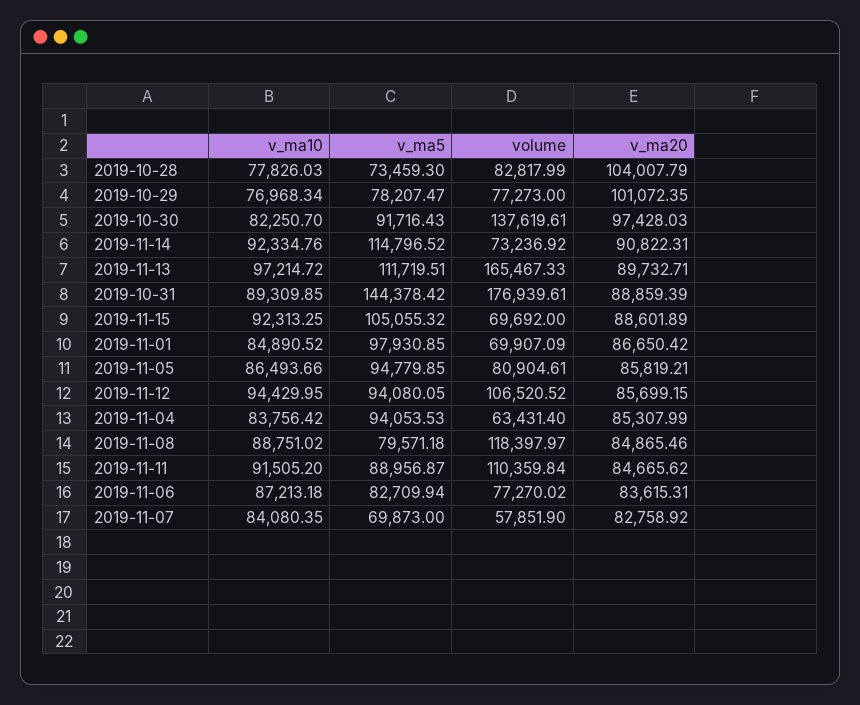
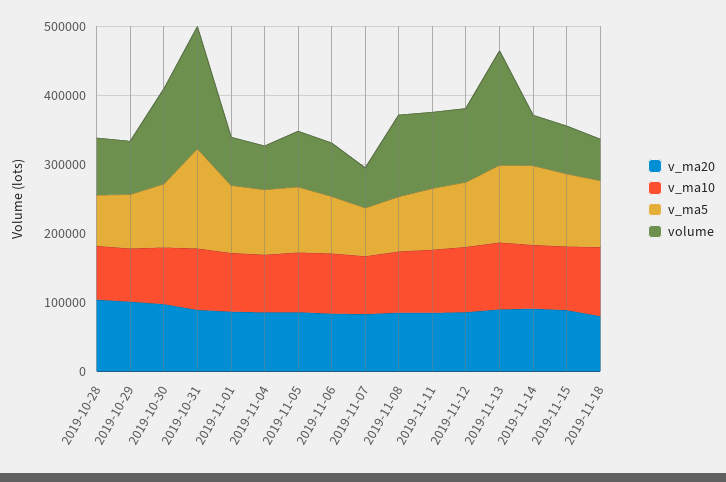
v_ma20, 2019-11-18: none -> 80000
v_ma10, 2019-11-18: none -> 100000
v_ma5, 2019-11-18: none -> 100000
volume, 2019-11-18: none -> 60000

